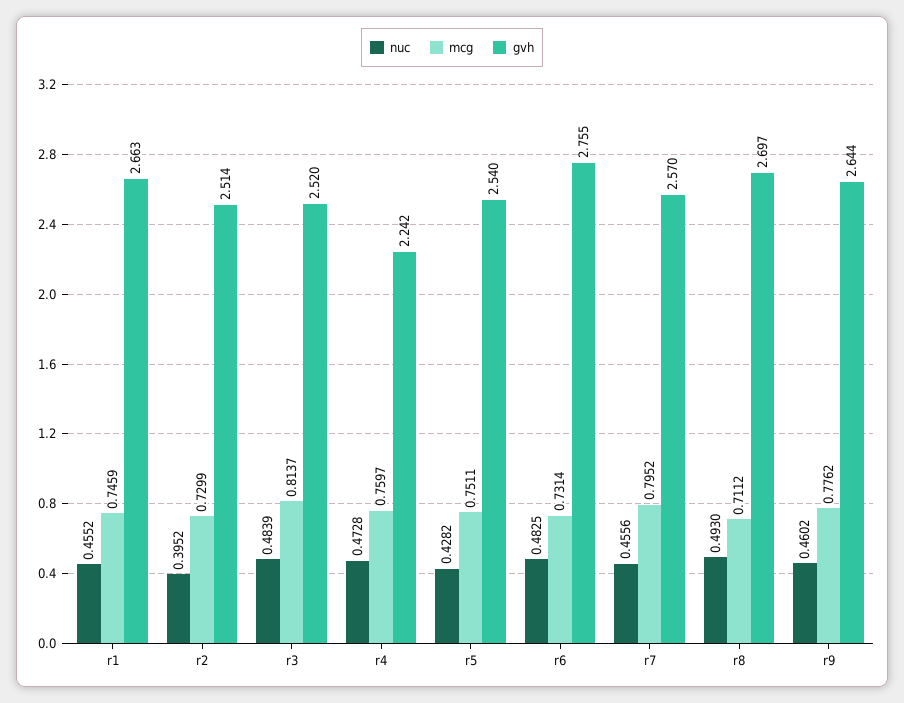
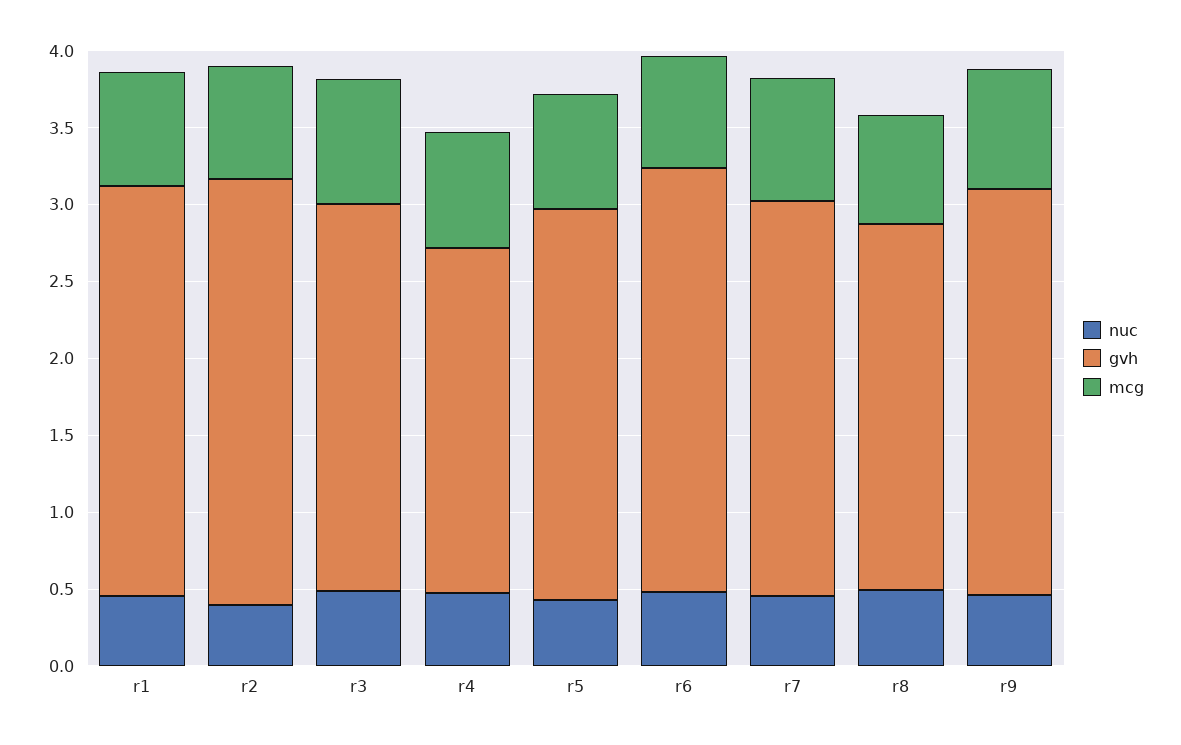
gvh, r2: 2.514 -> 2.8
gvh, r8: 2.697 -> 2.4

